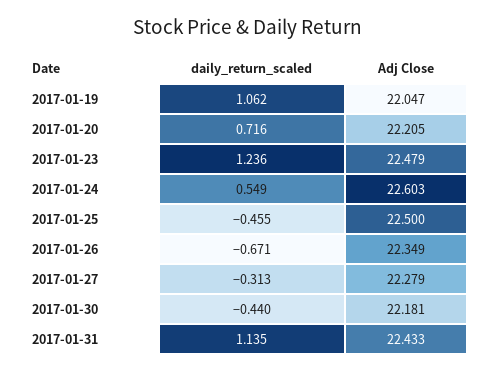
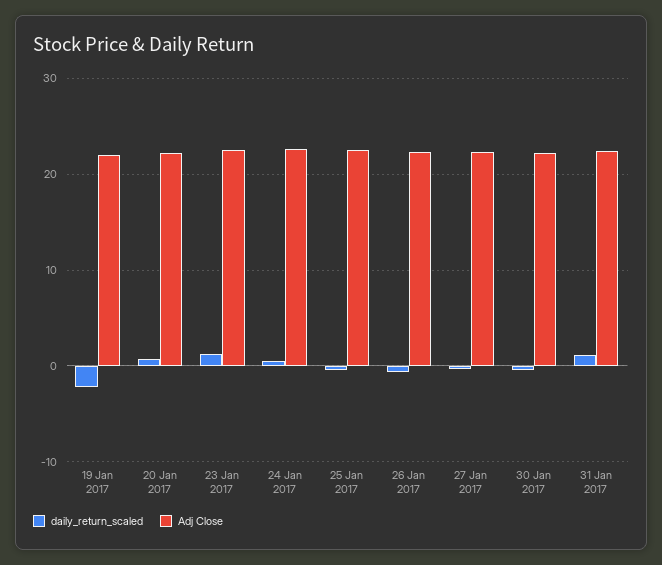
daily_return_scaled, 2017-01-19: 1.062 -> -2

